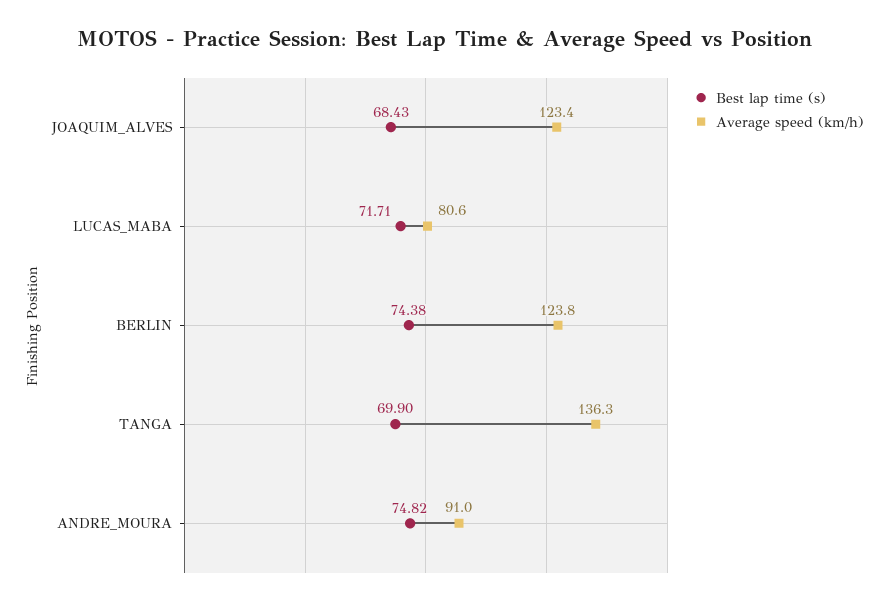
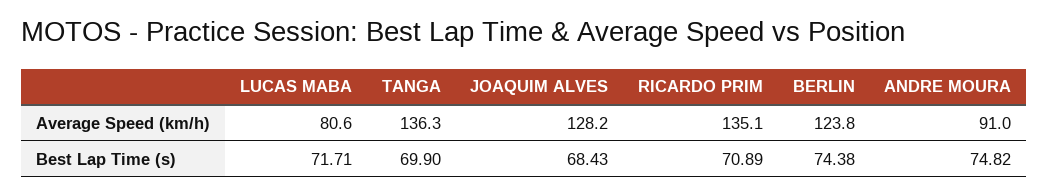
Average speed (km/h), JOAQUIM_ALVES: 123.4 -> 128.2
Average speed (km/h), RICARDO PRIM: none -> 135.1
Best lap time (s), RICARDO PRIM: none -> 70.89

